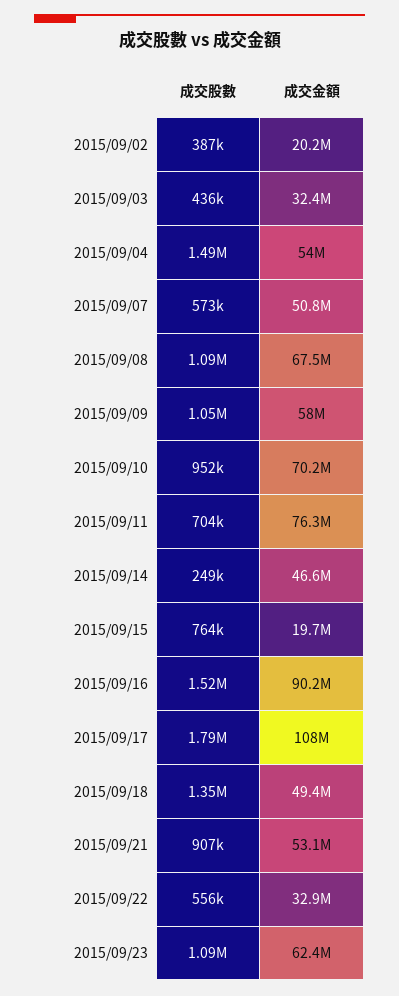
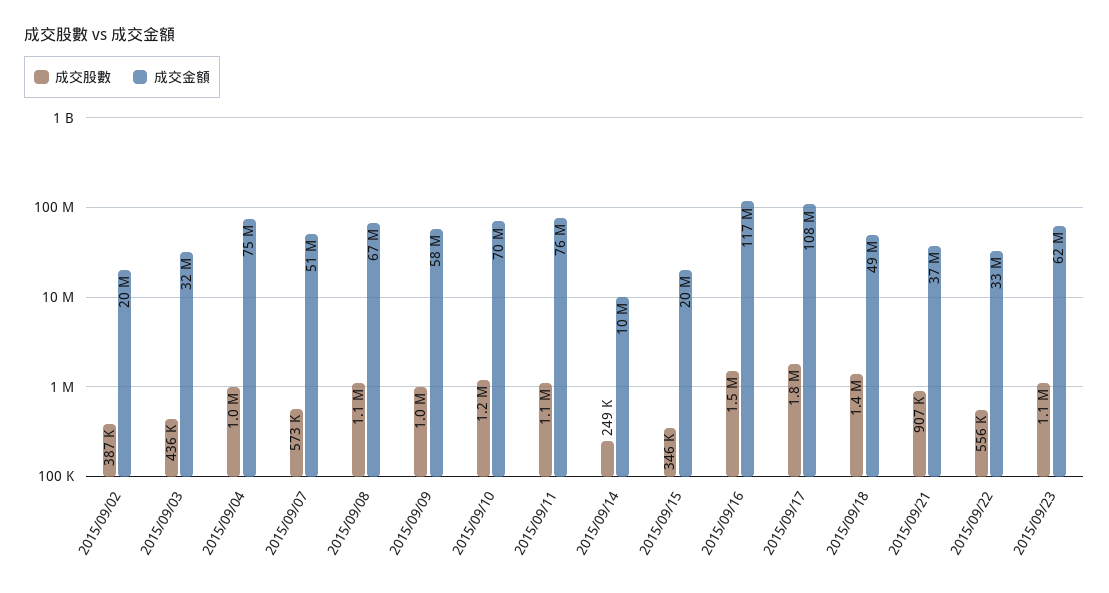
成交股數, 2015/09/04: 1490000 -> 1000000
成交金額, 2015/09/04: 54000000 -> 75000000
成交股數, 2015/09/10: 952000 -> 1200000
成交股數, 2015/09/11: 704000 -> 1100000
成交金額, 2015/09/14: 46600000 -> 10000000
成交股數, 2015/09/15: 764000 -> 346000
成交金額, 2015/09/16: 90200000 -> 117000000
成交金額, 2015/09/21: 53100000 -> 37000000

